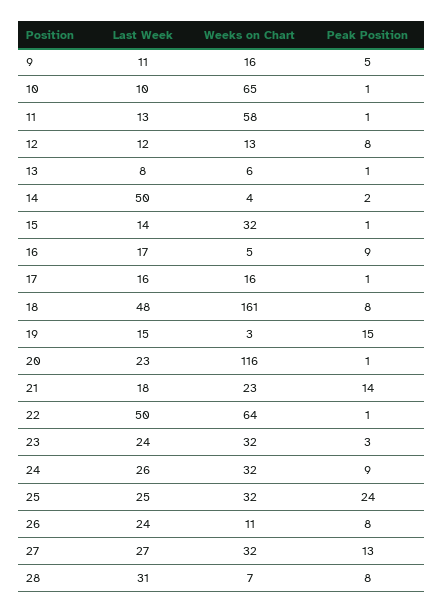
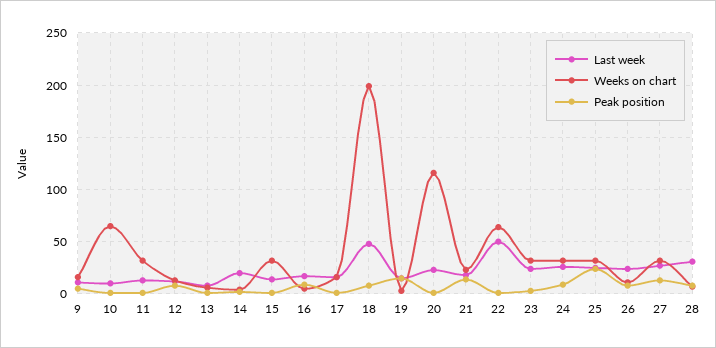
Weeks on Chart, 11: 58 -> 30
Last Week, 14: 50 -> 20
Weeks on Chart, 18: 161 -> 200

